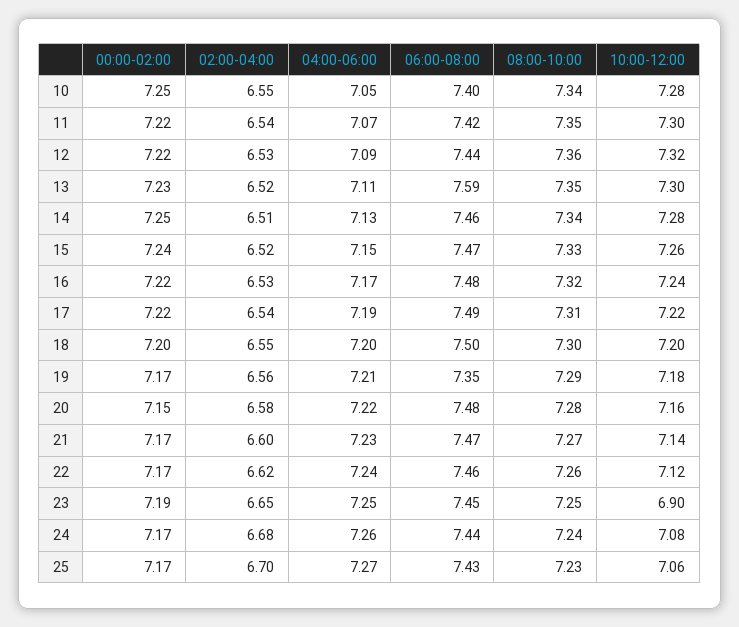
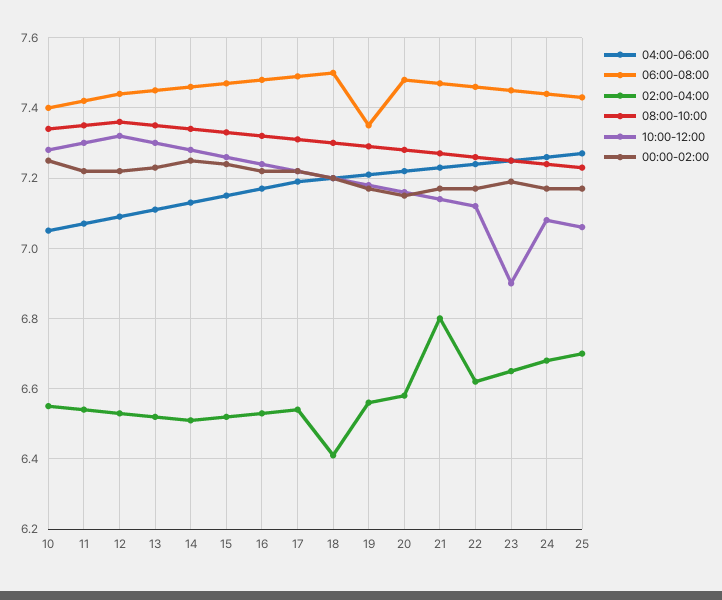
06:00-08:00, 13: 7.59 -> 7.45
02:00-04:00, 18: 6.55 -> 6.4
02:00-04:00, 21: 6.6 -> 6.8

